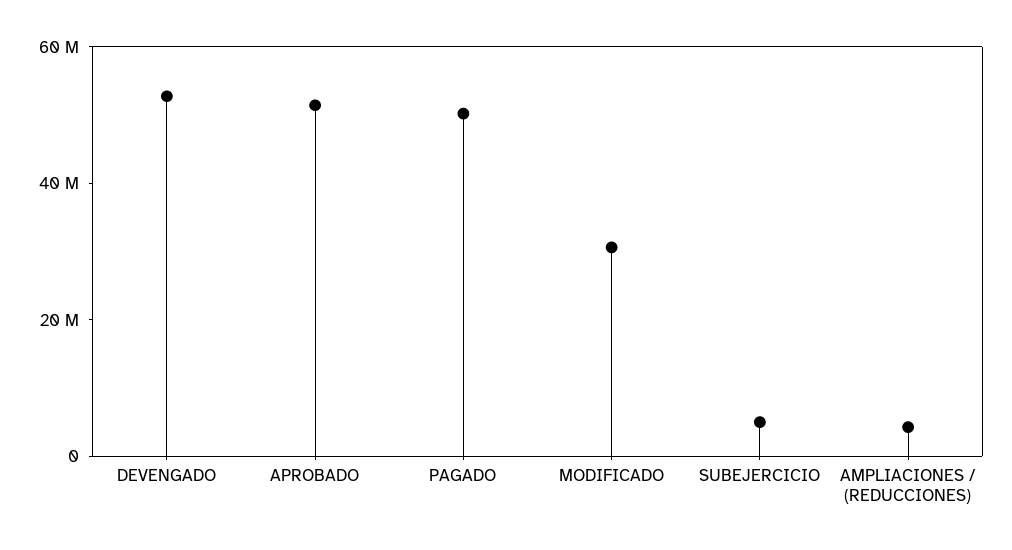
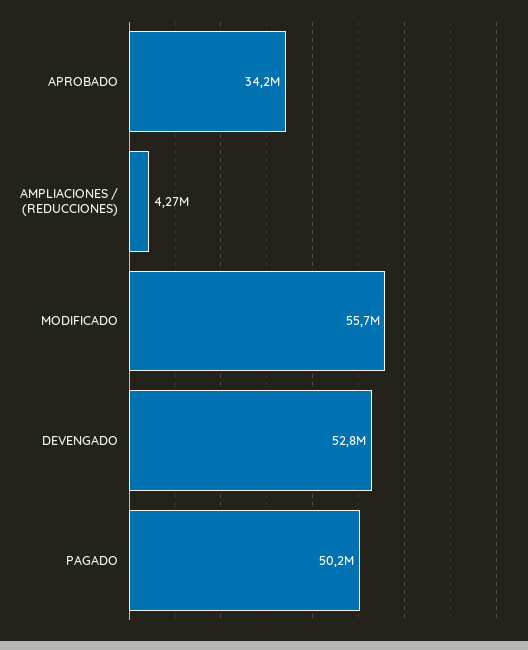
APROBADO: 50000000 -> 34200000
MODIFICADO: 30000000 -> 55700000
SUBEJERCICIO: 5000000 -> none

